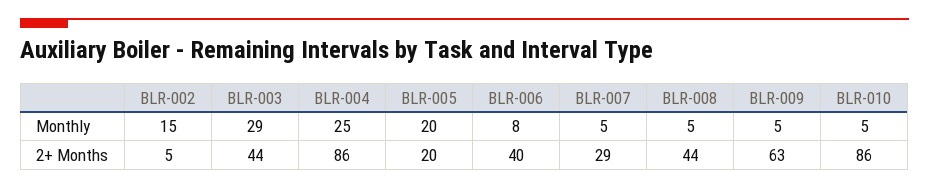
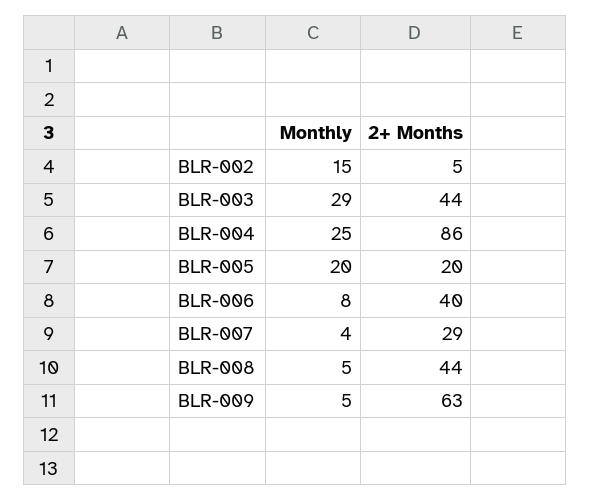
BLR-007, Monthly: 5 -> 4
BLR-010, Monthly: 5 -> none
BLR-010, 2+ Months: 86 -> none

